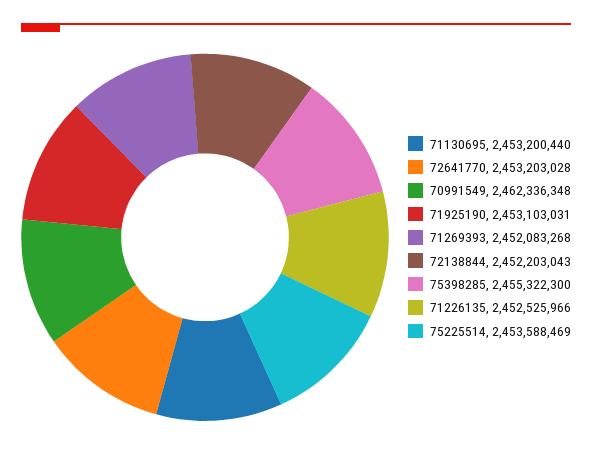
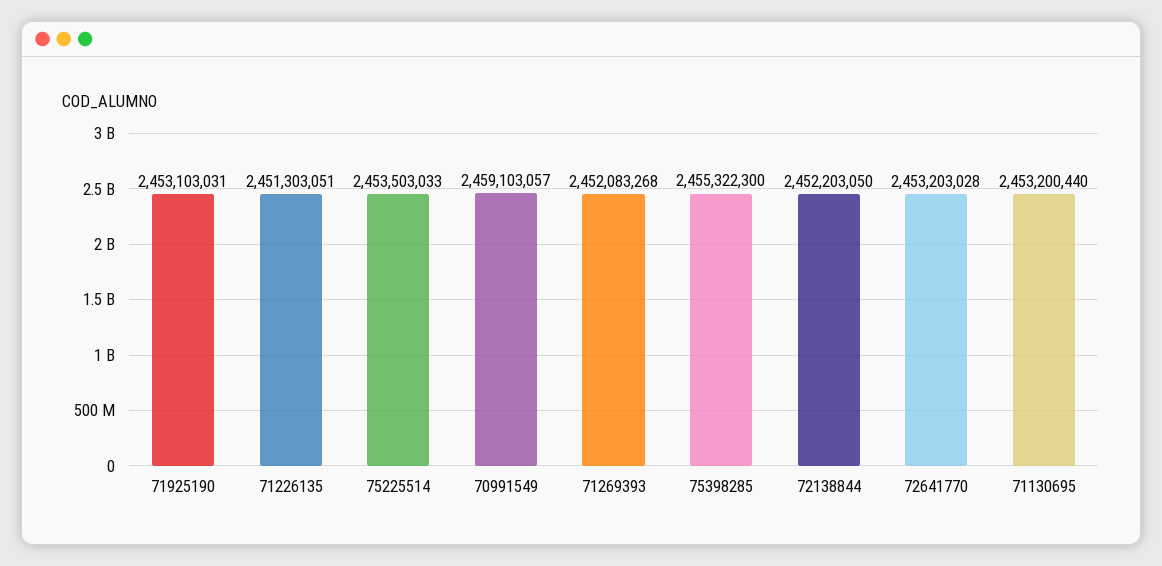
70991549: 2462336348 -> 2459103057
72138844: 2452203043 -> 2452203050
71226135: 2452525966 -> 2451303051
75225514: 2453588469 -> 2453503033

